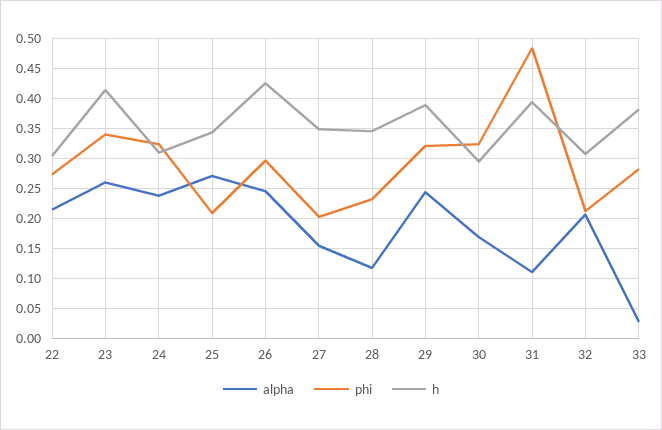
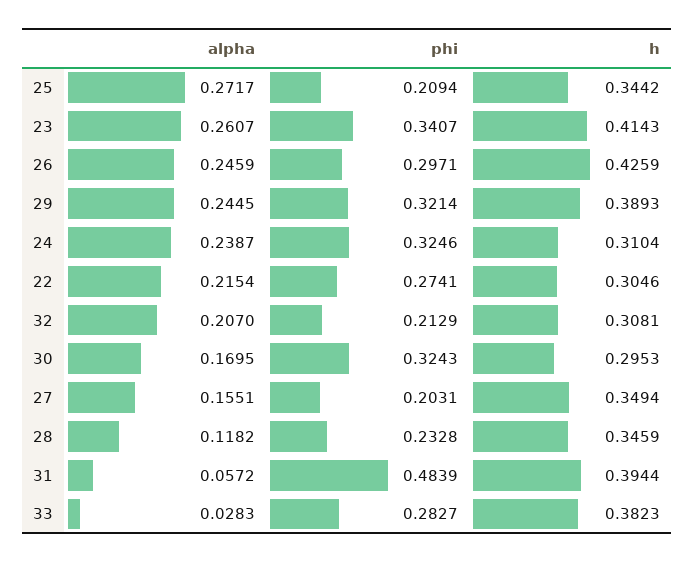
alpha, 31: 0.11 -> 0.0572

